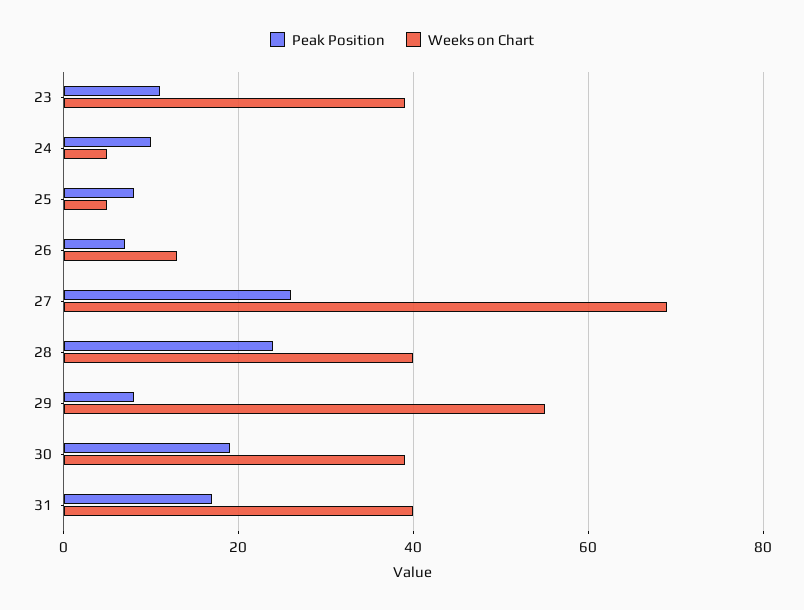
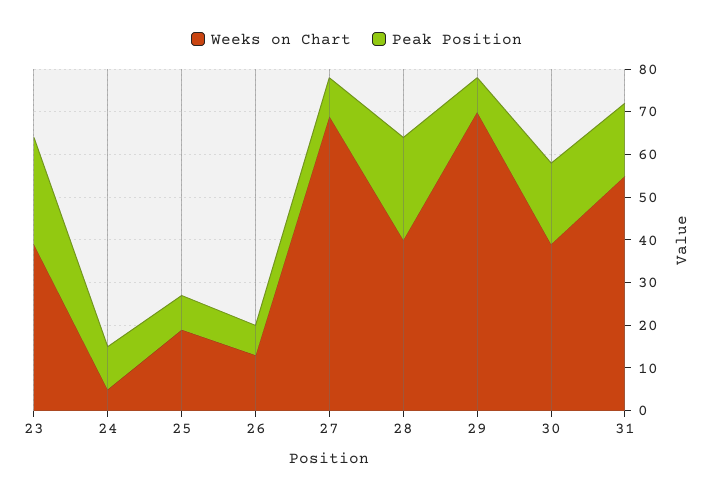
Peak Position, 23: 10 -> 25
Weeks on Chart, 25: 5 -> 20
Peak Position, 27: 25 -> 10
Weeks on Chart, 29: 55 -> 70
Weeks on Chart, 31: 40 -> 55

